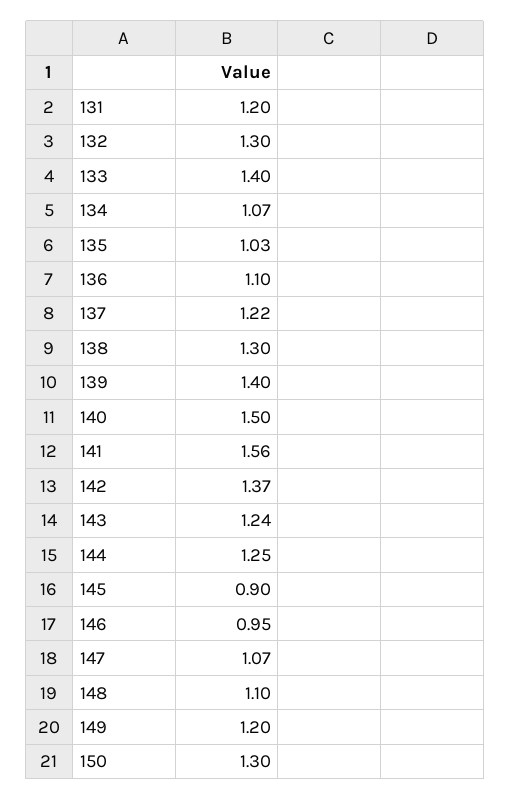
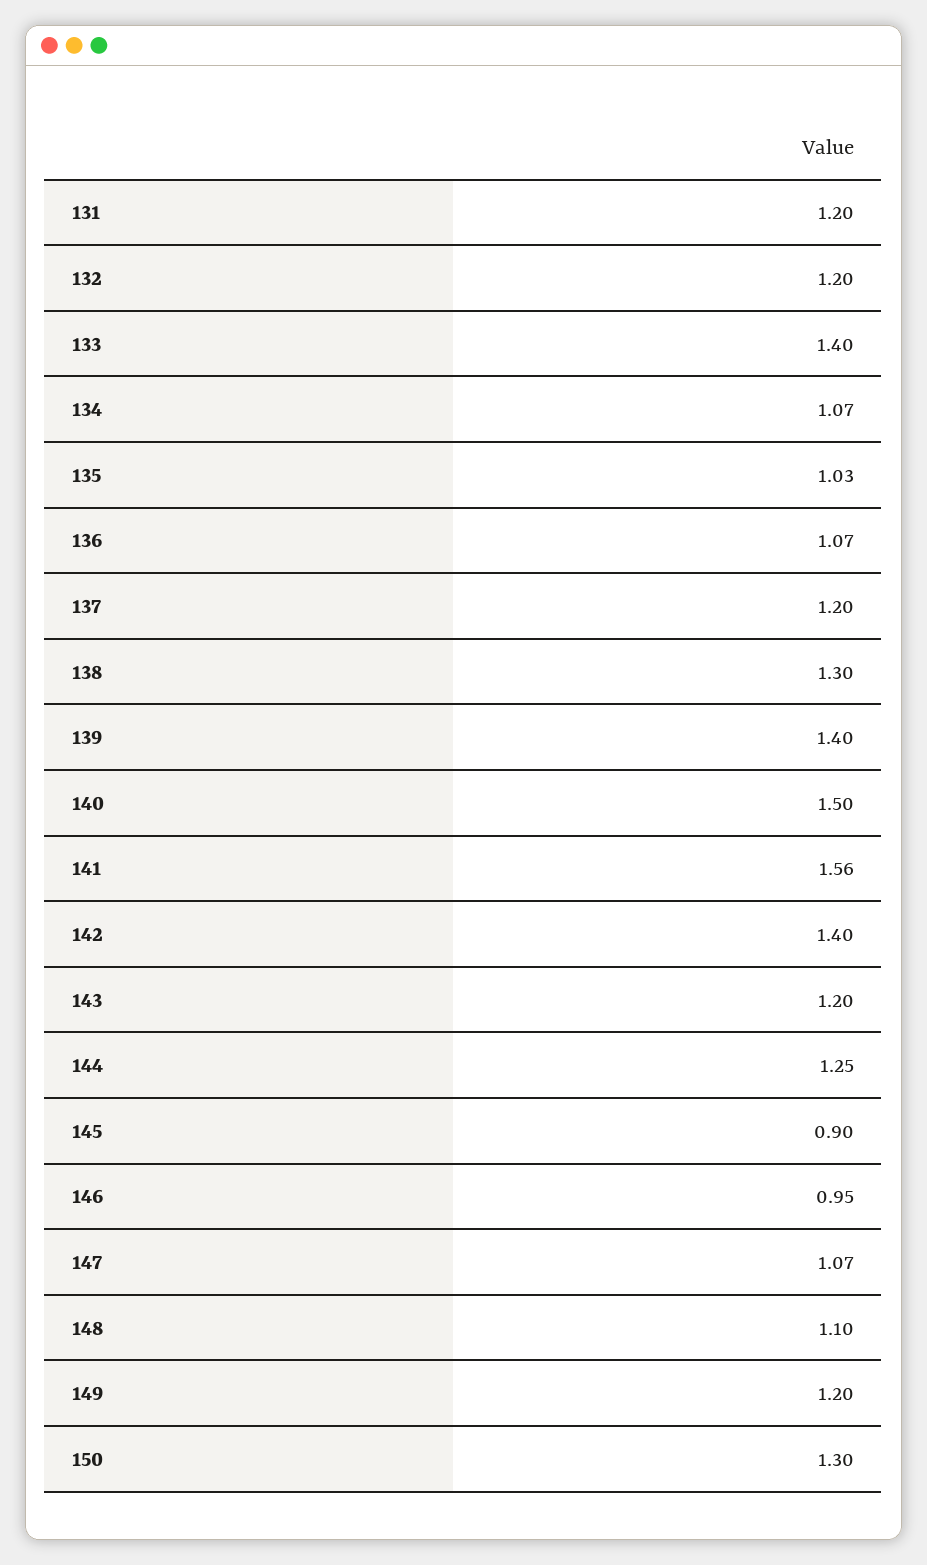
132: 1.3 -> 1.2
136: 1.1 -> 1.07
137: 1.22 -> 1.2
142: 1.37 -> 1.4
143: 1.24 -> 1.2

